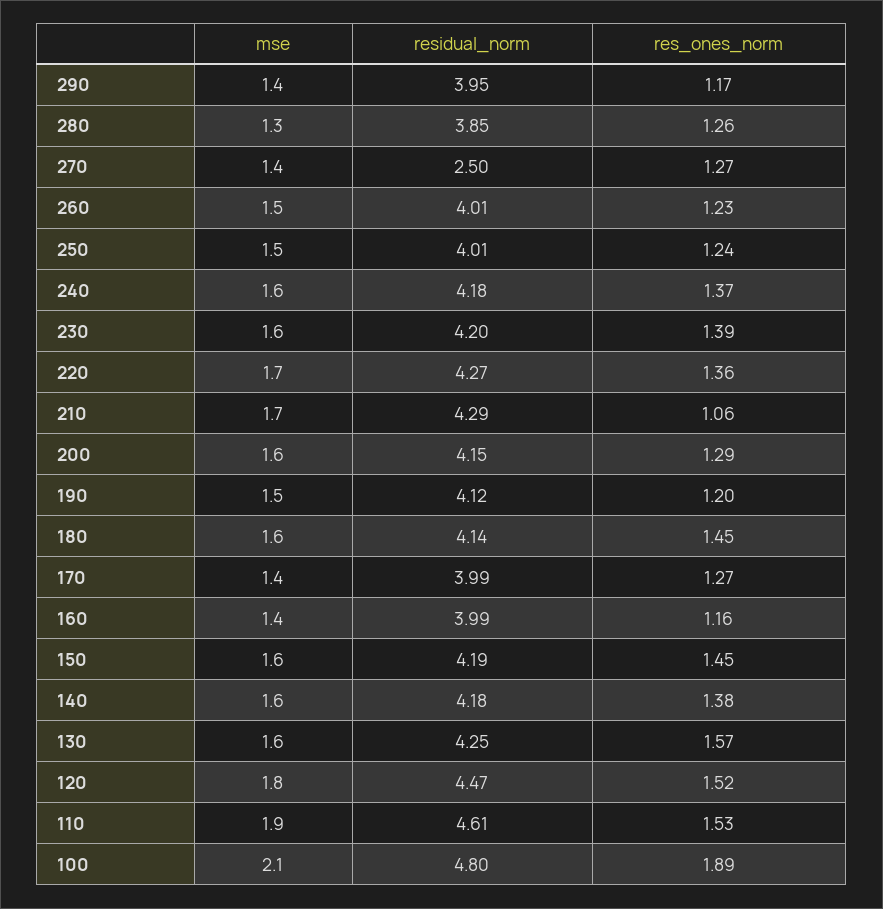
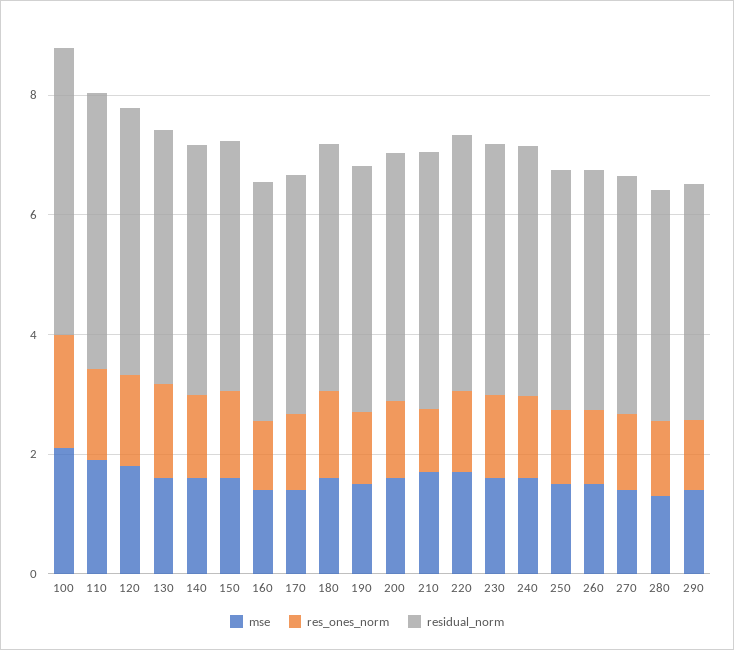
residual_norm, 270: 2.5 -> 4

